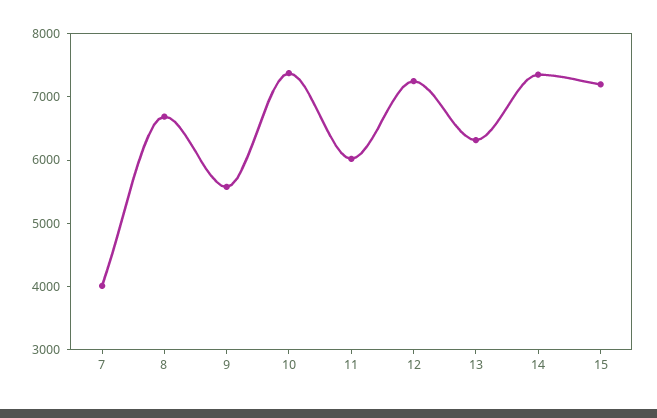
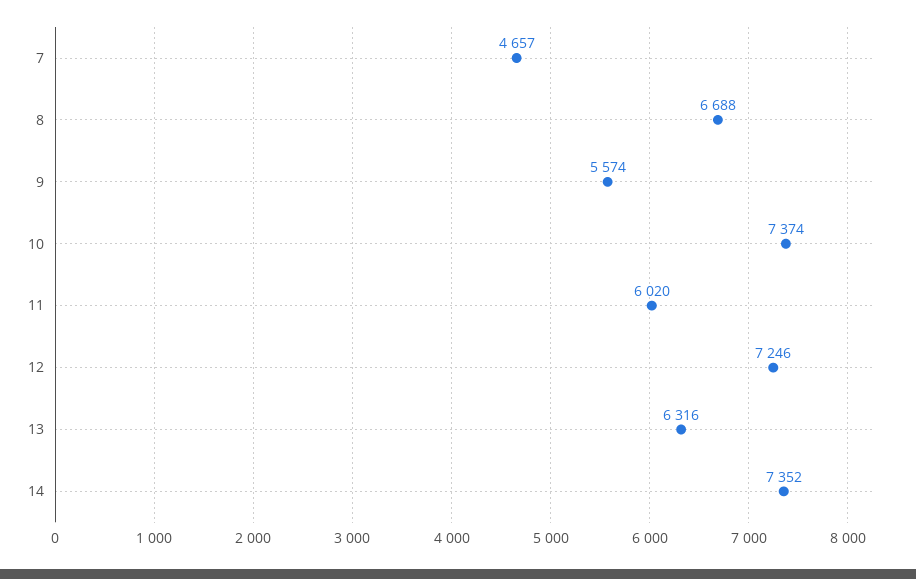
7: 4000 -> 4657
15: 7200 -> none

